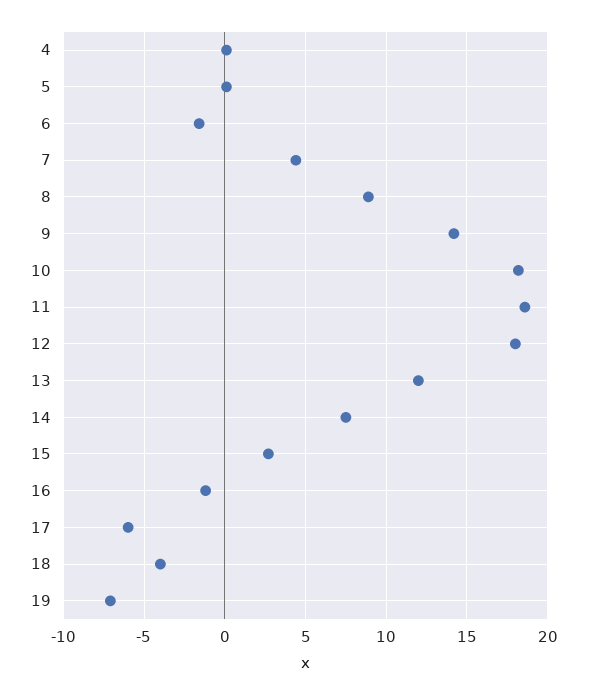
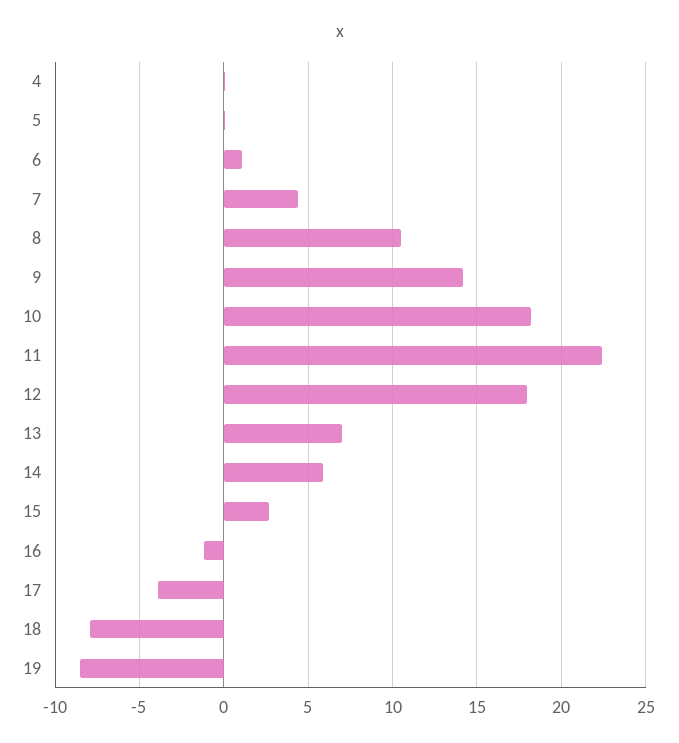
6: -1.5 -> 1
8: 9 -> 10.5
11: 18.5 -> 22.5
13: 12 -> 7
14: 7.5 -> 6
17: -6 -> -4
18: -4 -> -8
19: -7 -> -8.5

